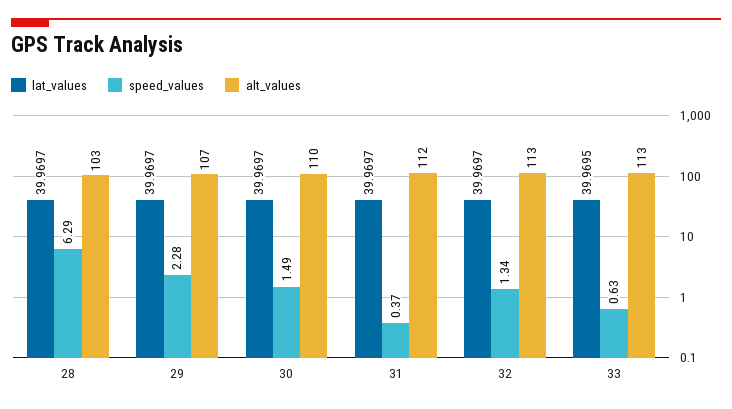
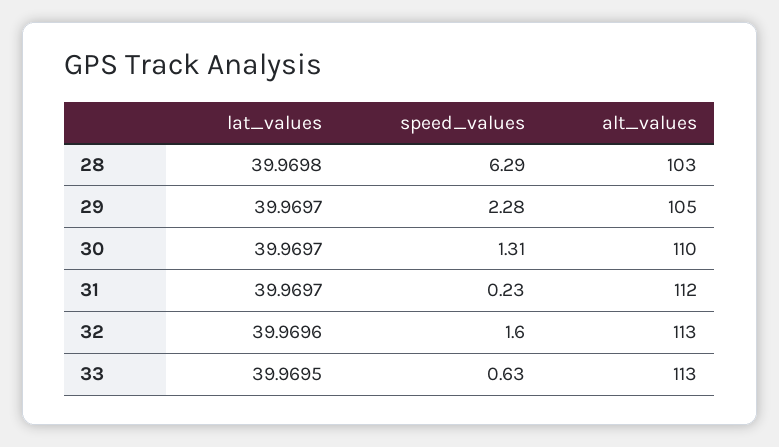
lat_values, 28: 39.9697 -> 39.9698
alt_values, 29: 107 -> 105
speed_values, 30: 1.49 -> 1.31
speed_values, 31: 0.37 -> 0.23
lat_values, 32: 39.9697 -> 39.9696
speed_values, 32: 1.34 -> 1.6

